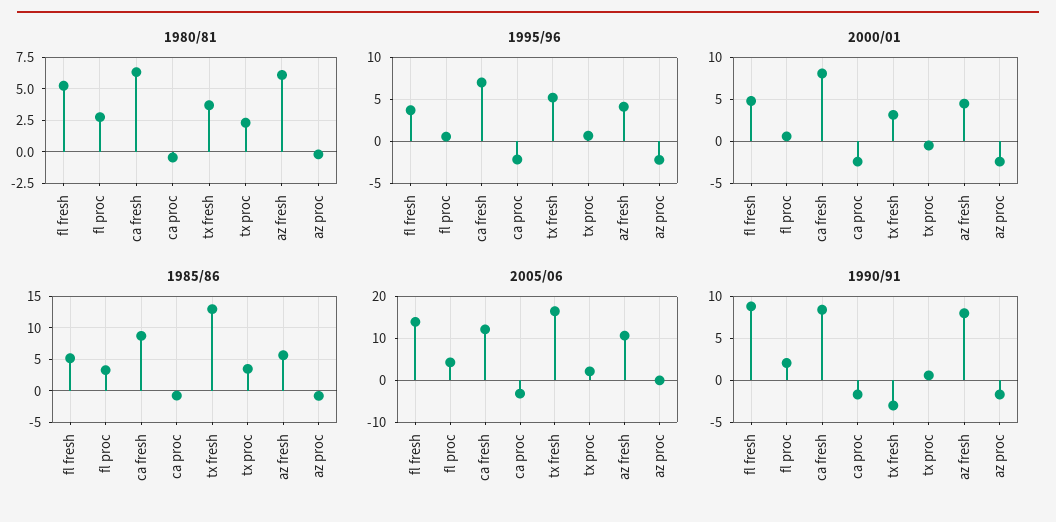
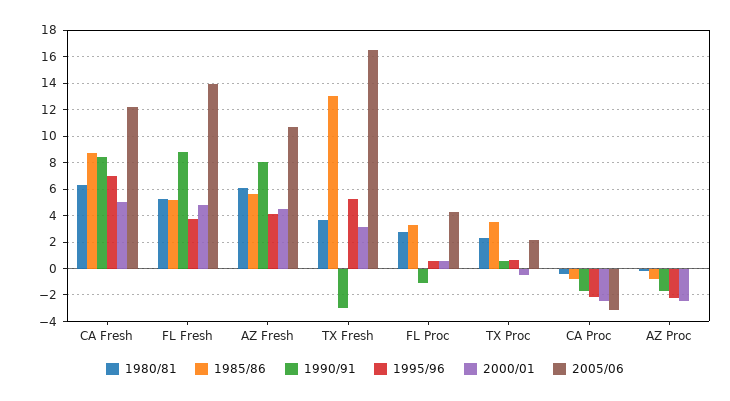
2000/01, ca fresh: 8 -> 5
1990/91, fl proc: 2 -> -1

